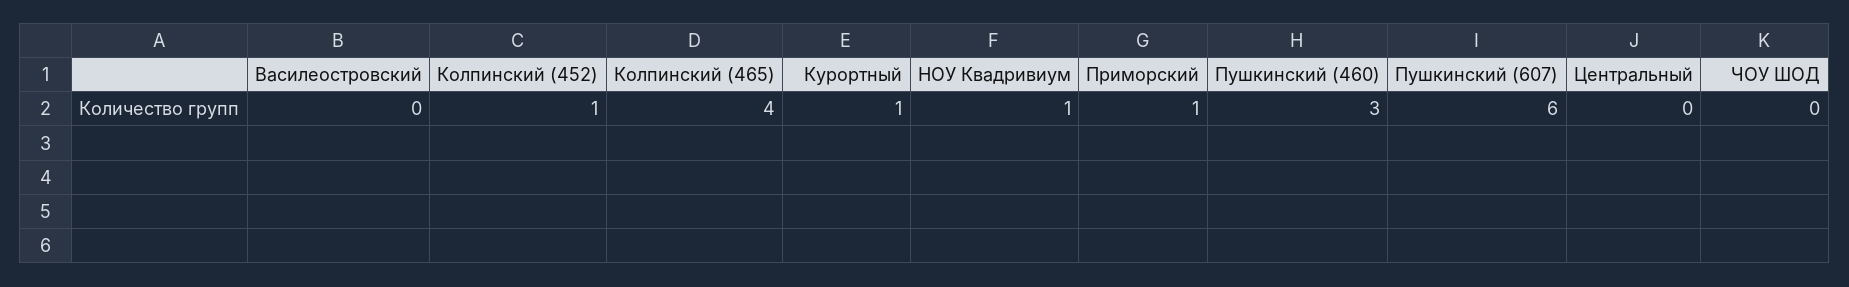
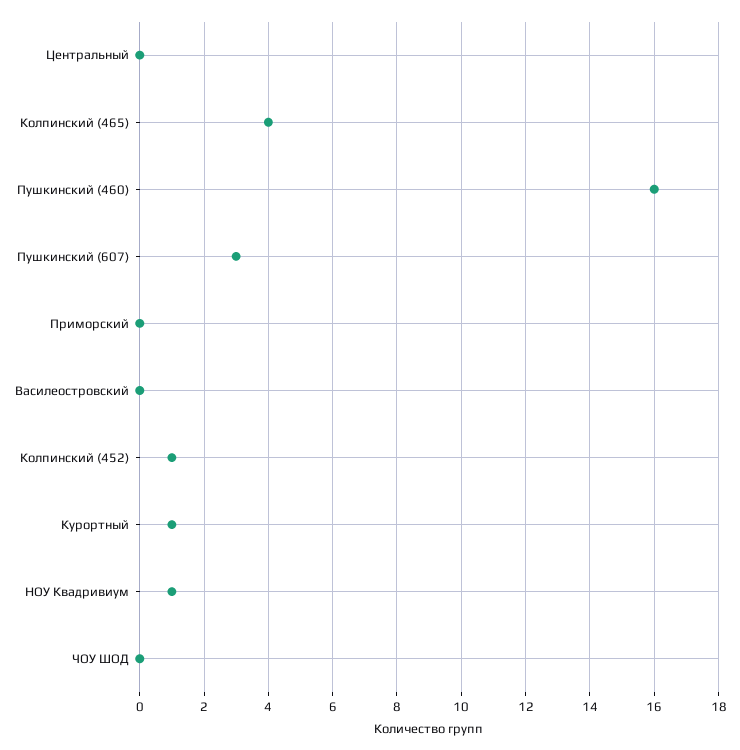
Приморский: 1 -> 0
Пушкинский (460): 3 -> 16
Пушкинский (607): 6 -> 3

